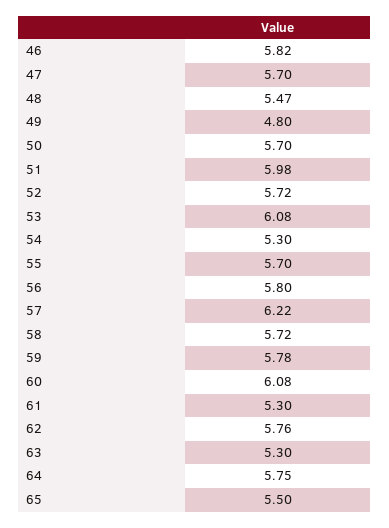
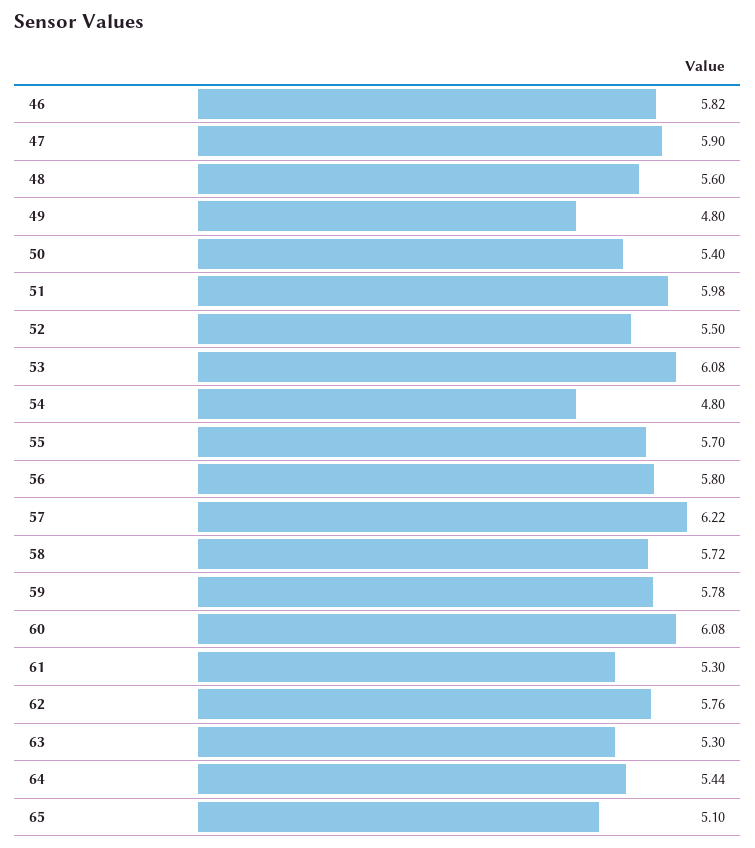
47: 5.7 -> 5.9
48: 5.47 -> 5.6
50: 5.7 -> 5.4
52: 5.72 -> 5.5
54: 5.3 -> 4.8
64: 5.75 -> 5.44
65: 5.5 -> 5.1

